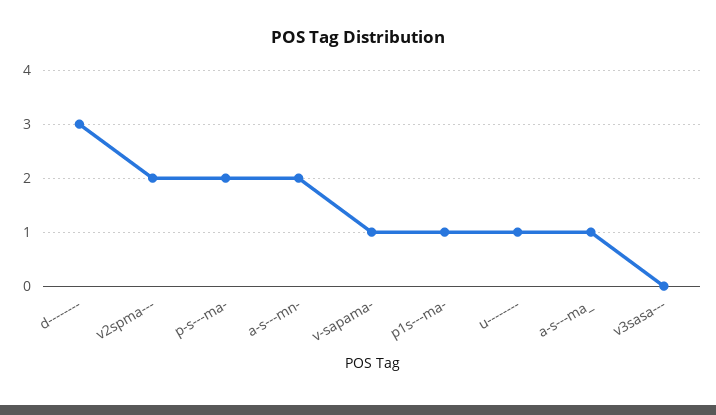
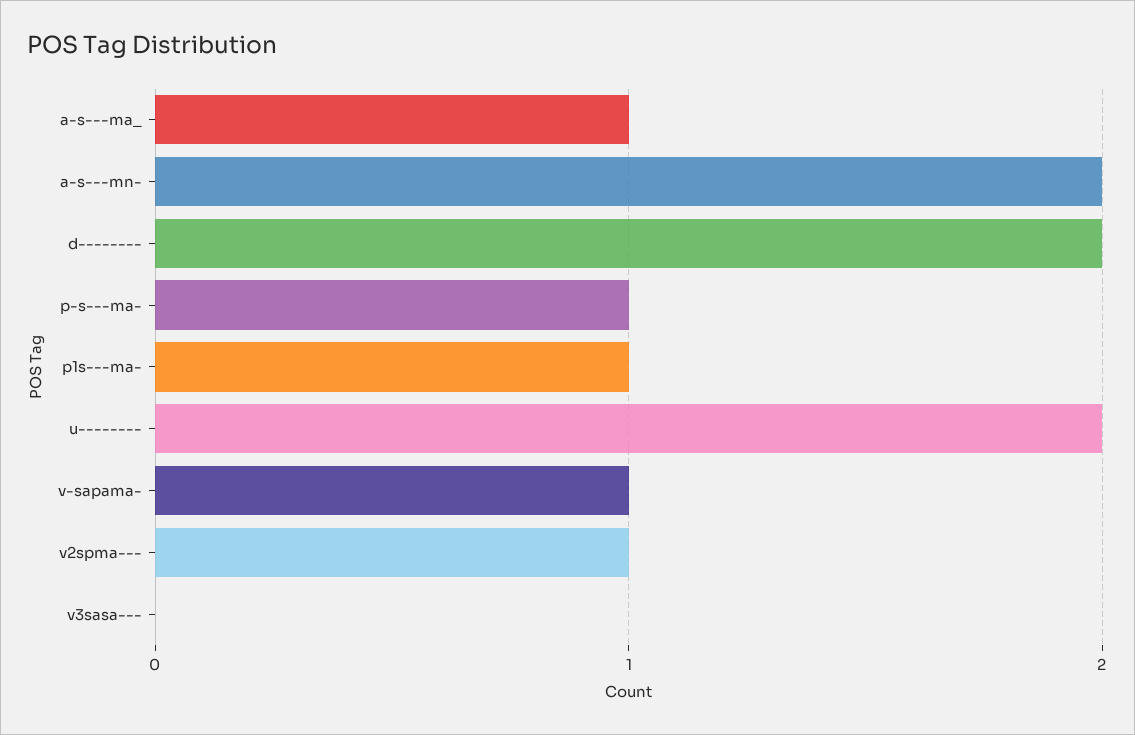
d--------: 3 -> 2
v2spma---: 2 -> 1
p-s---ma-: 2 -> 1
u--------: 1 -> 2

